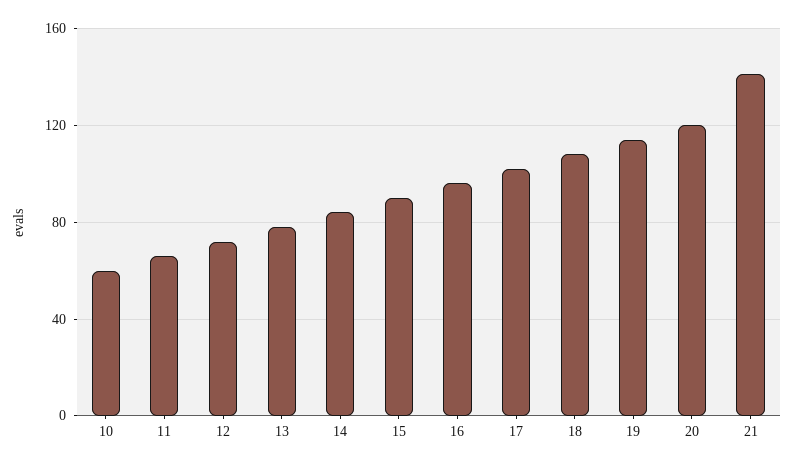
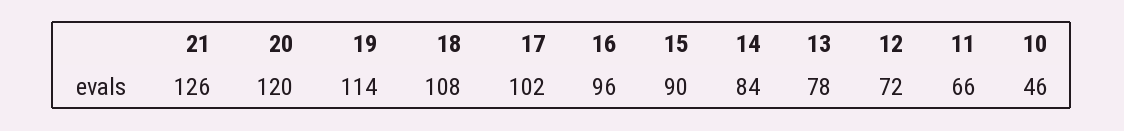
10: 60 -> 46
21: 140 -> 126

